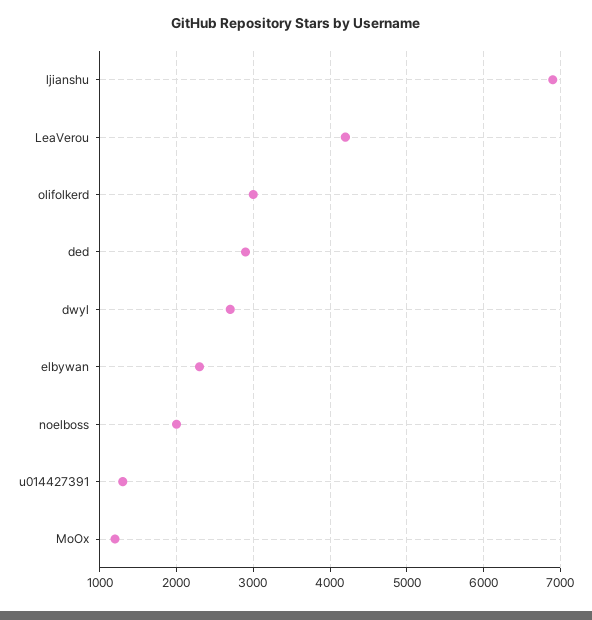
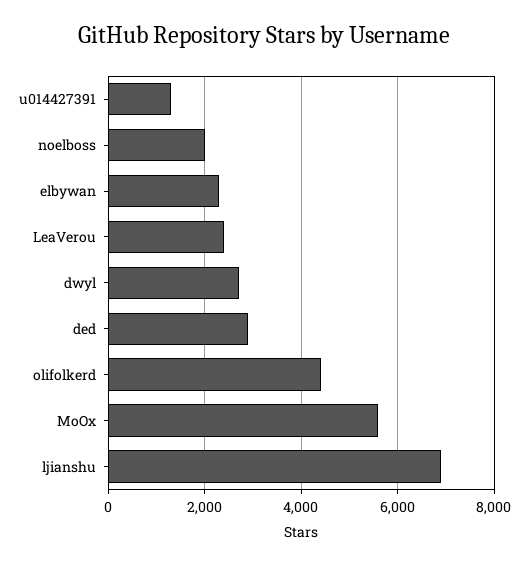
LeaVerou: 4200 -> 2400
olifolkerd: 3000 -> 4400
MoOx: 1200 -> 5600

